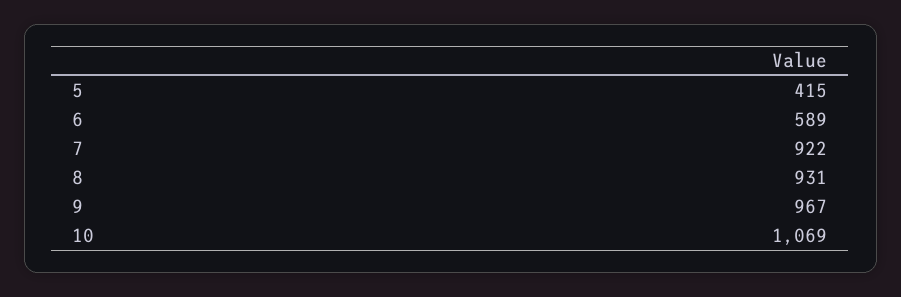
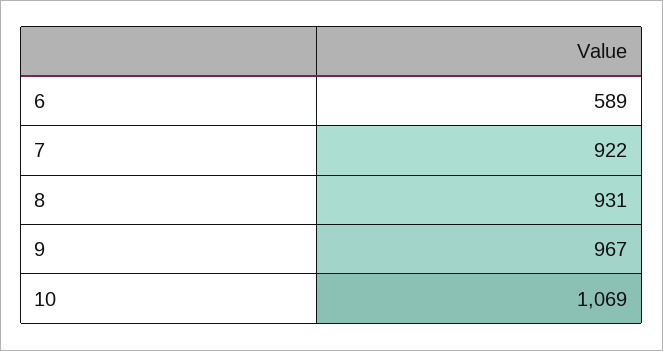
5: 415 -> none

